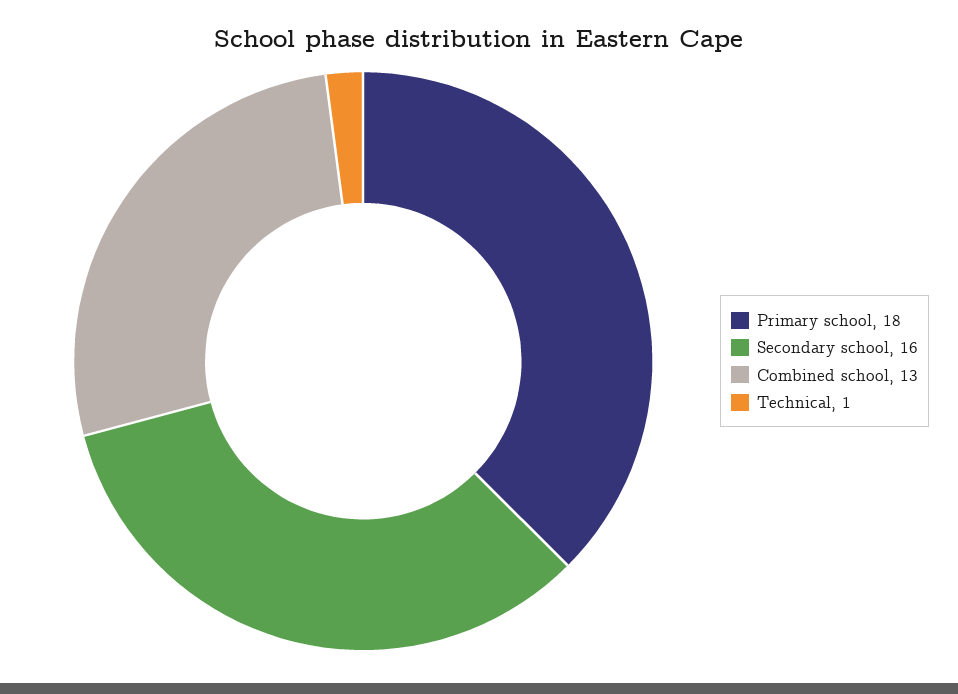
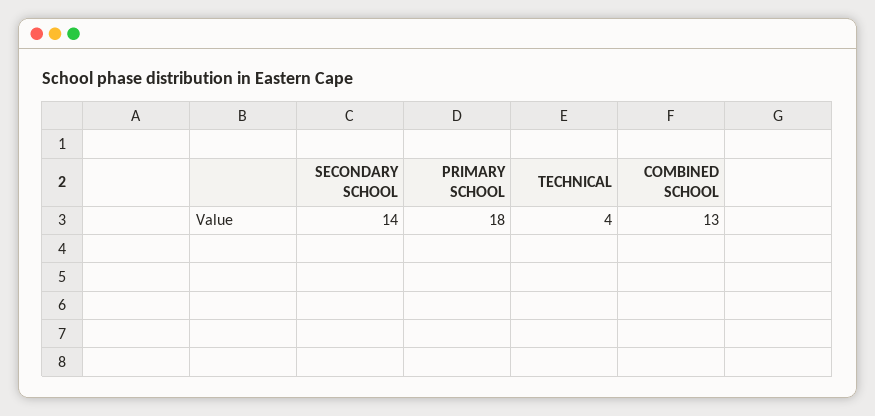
Secondary school: 16 -> 14
Technical: 1 -> 4

